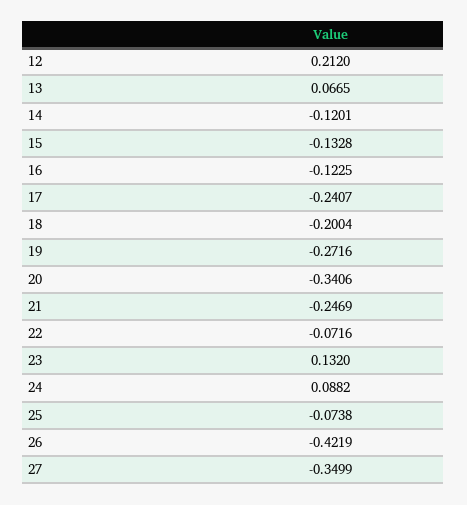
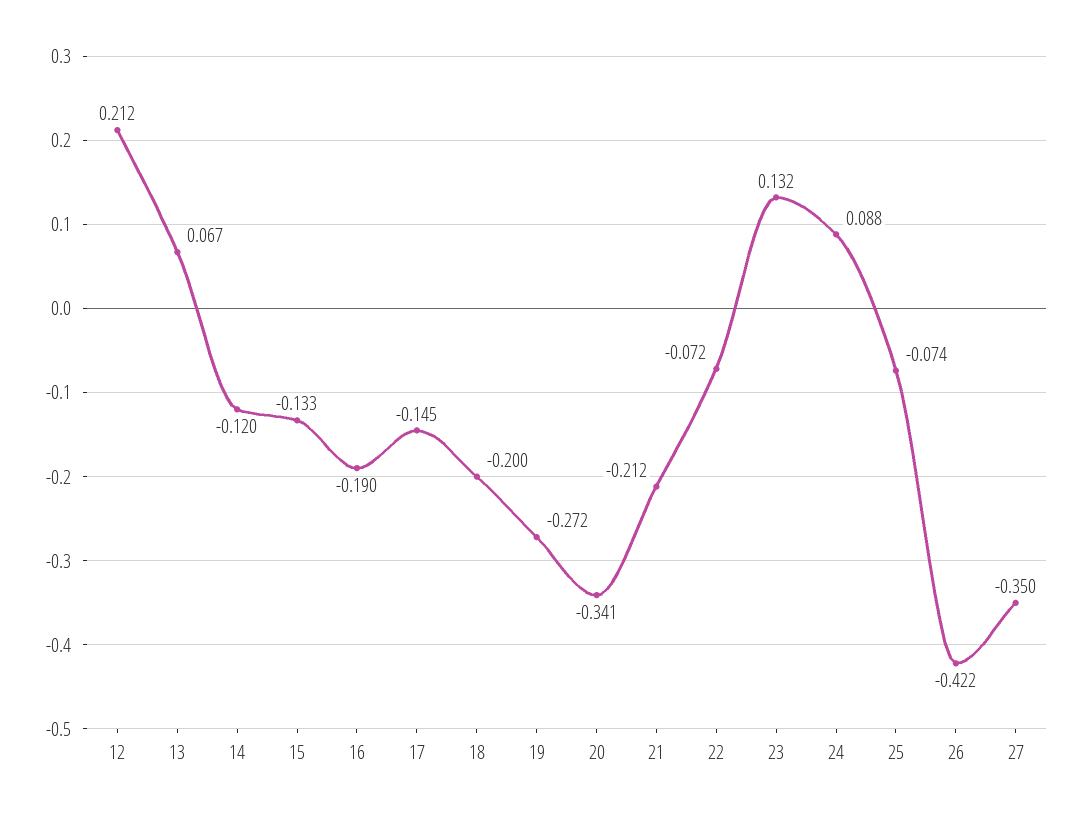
16: -0.1225 -> -0.19
17: -0.2407 -> -0.145
21: -0.2469 -> -0.212

